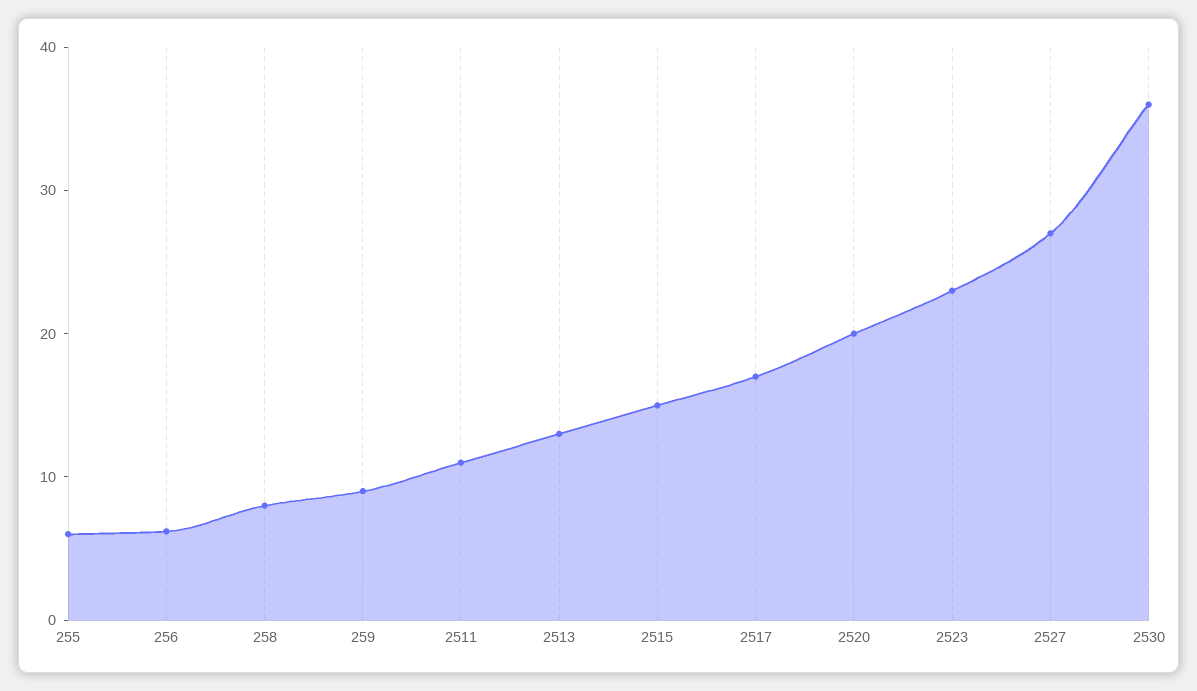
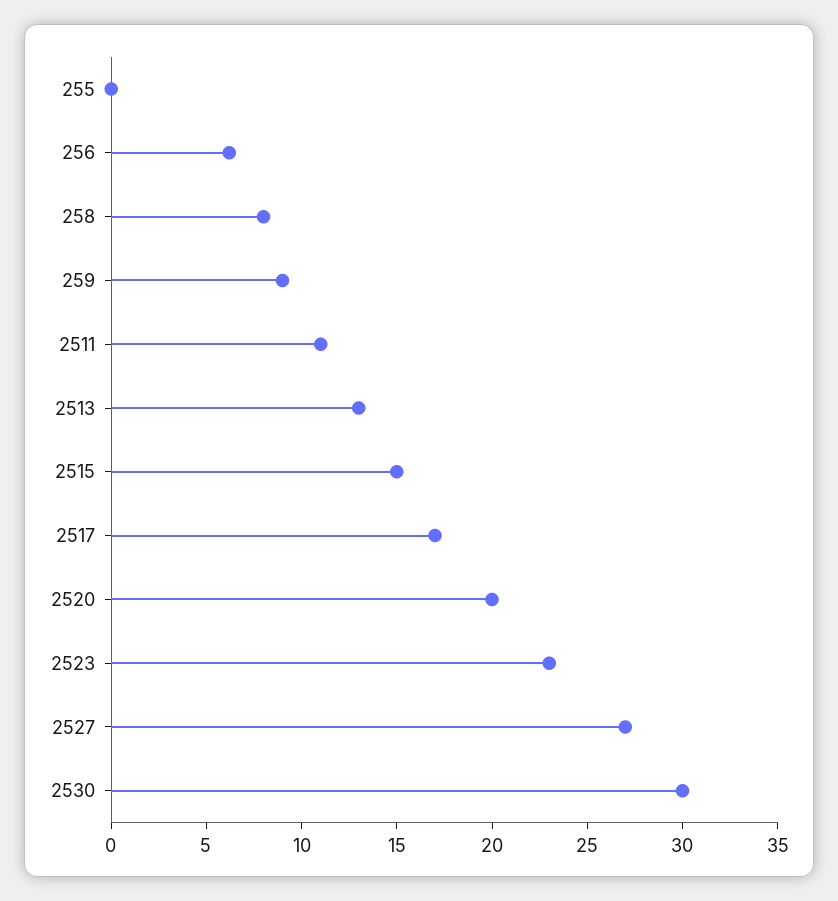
255: 6 -> 0
2530: 36 -> 30

